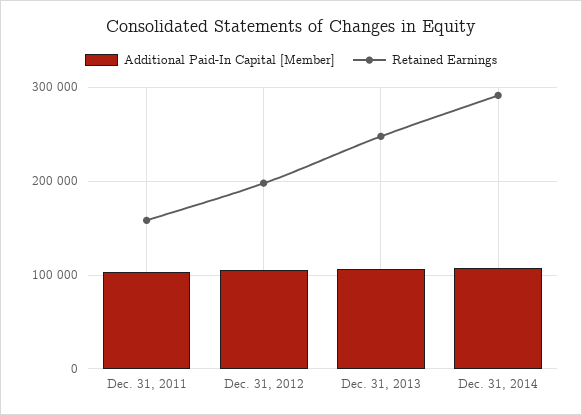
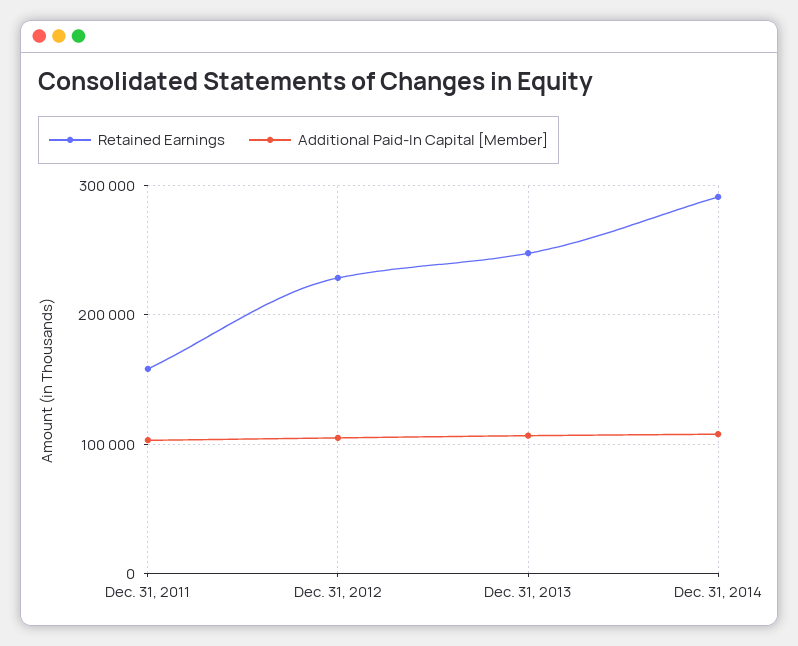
Retained Earnings, Dec. 31, 2012: 200000 -> 230000

